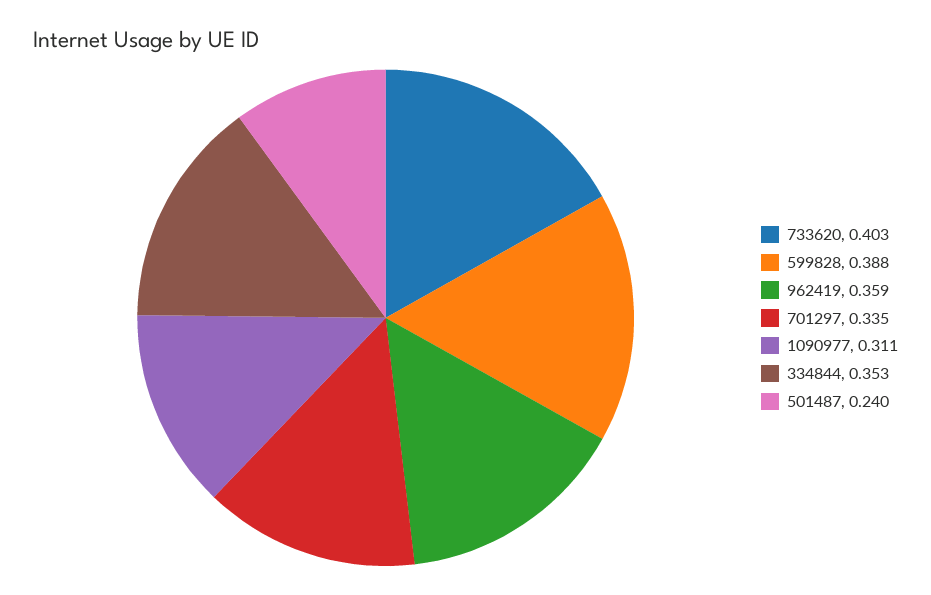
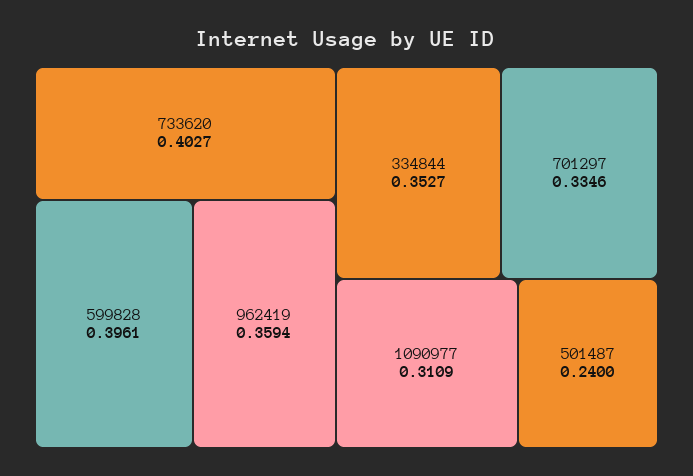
599828: 0.388 -> 0.3961

